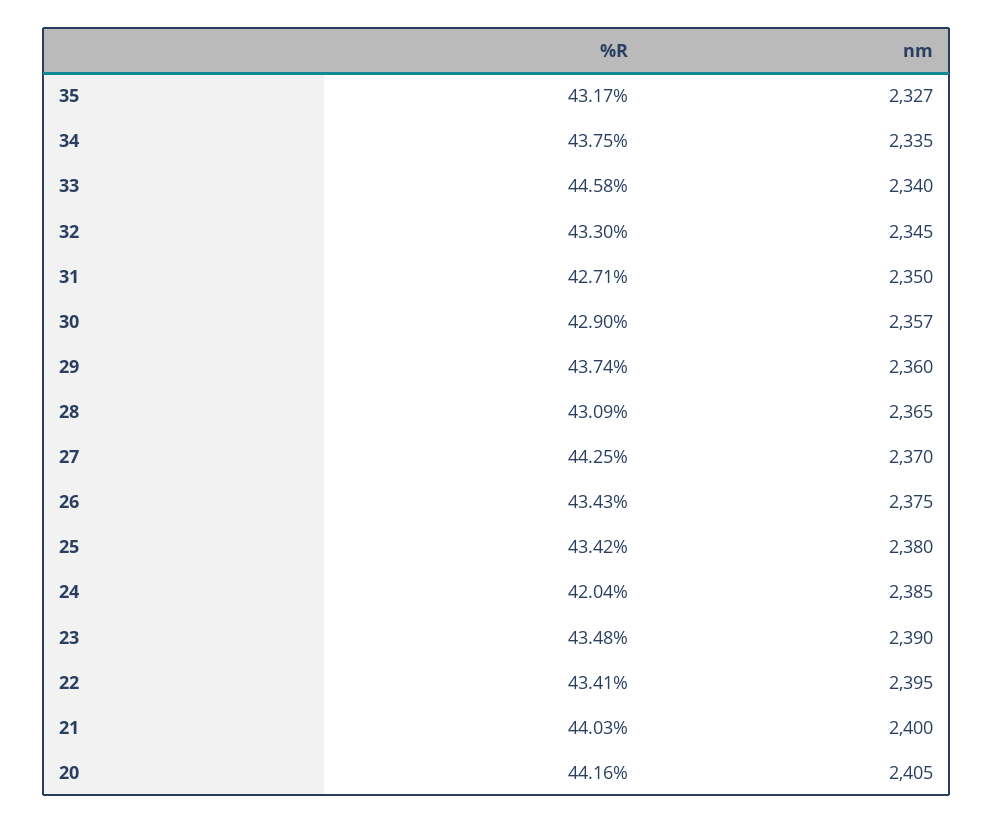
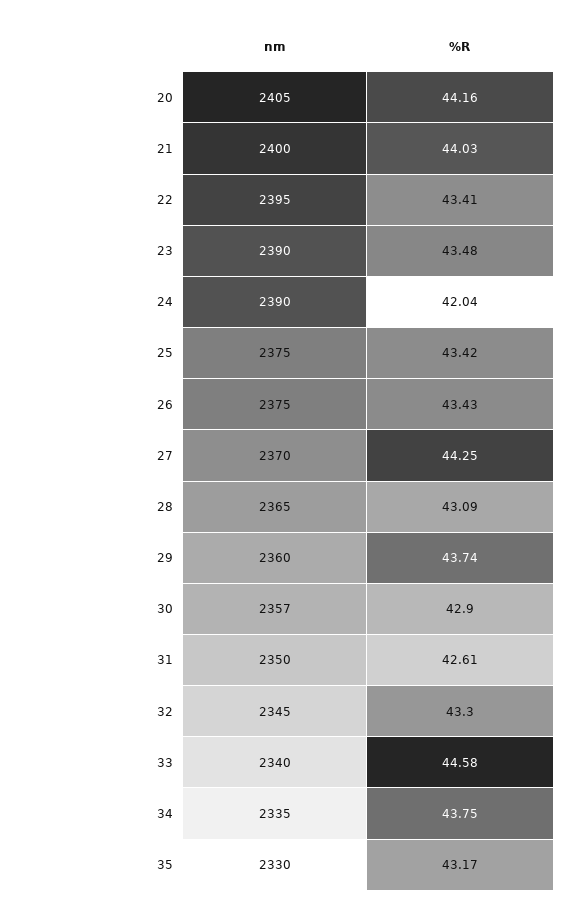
nm, 35: 2327 -> 2330
%R, 31: 42.71 -> 42.61
nm, 25: 2380 -> 2375
nm, 24: 2385 -> 2390

